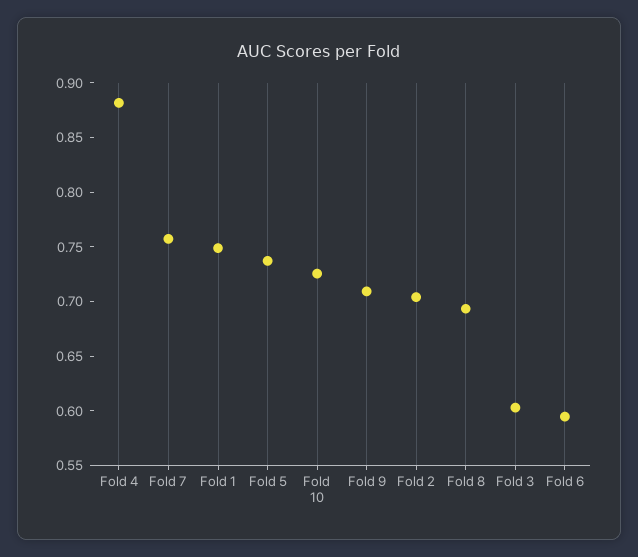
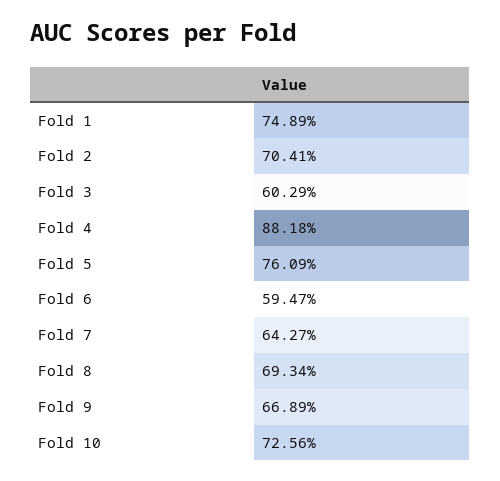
Fold 7: 0.76 -> 0.6427
Fold 5: 0.74 -> 0.7609
Fold 9: 0.71 -> 0.6689

